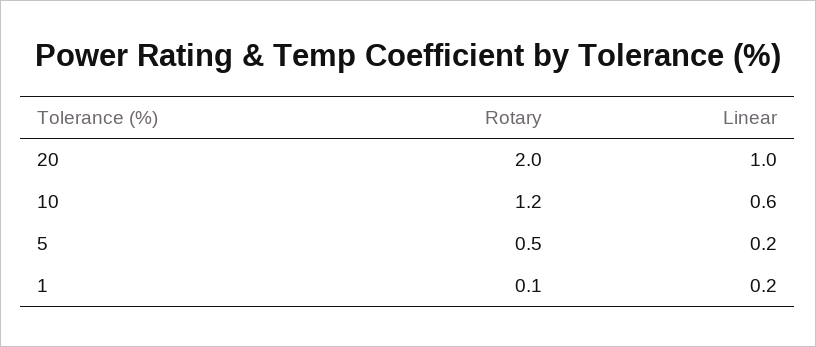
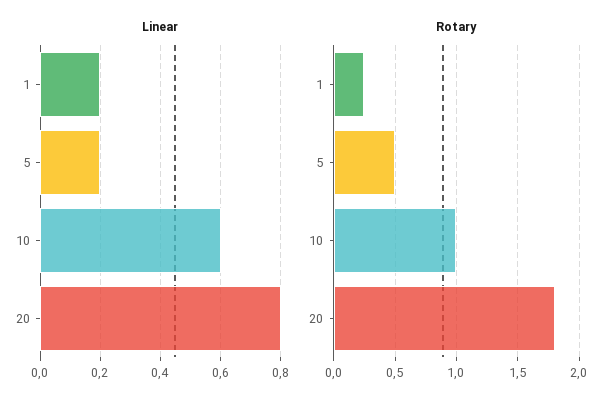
Rotary, 20: 2 -> 1.8
Linear, 20: 1 -> 0.8
Rotary, 10: 1.2 -> 1
Rotary, 1: 0.1 -> 0.25

